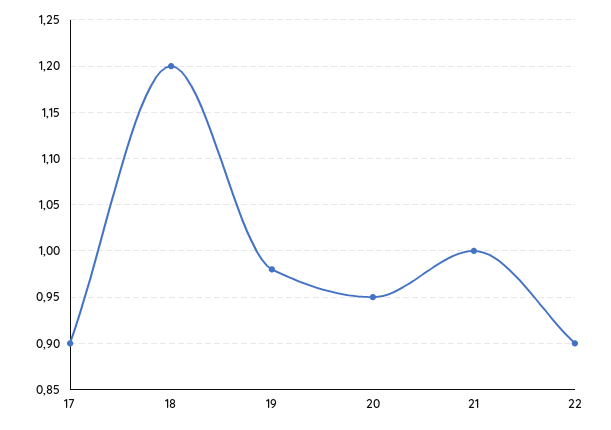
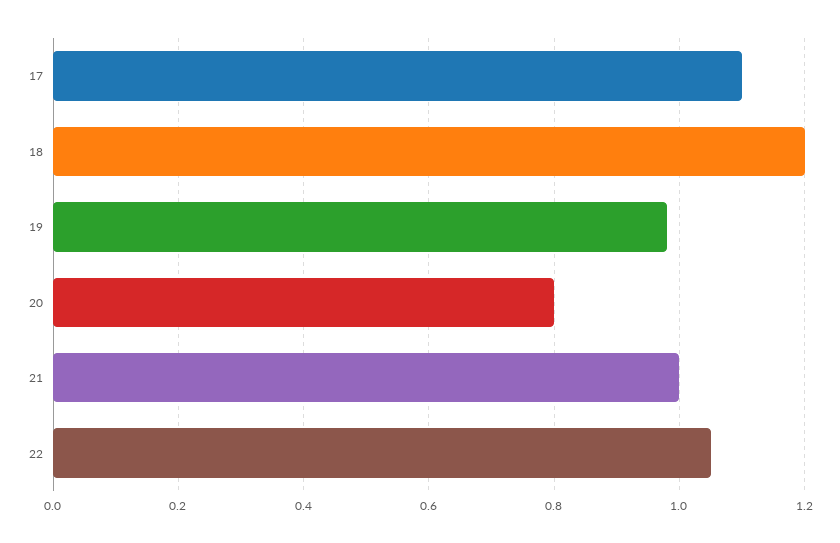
17: 0.9 -> 1.1
20: 0.95 -> 0.8
22: 0.9 -> 1.05

